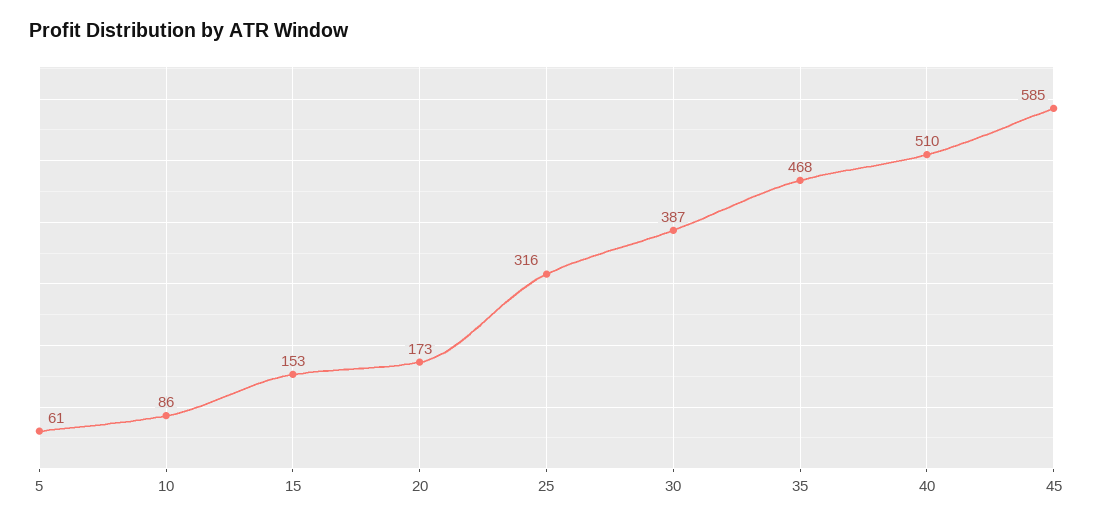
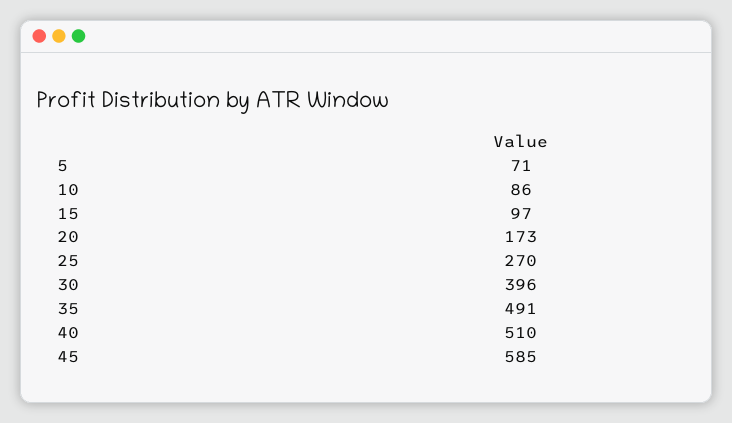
5: 61 -> 71
15: 153 -> 97
25: 316 -> 270
30: 387 -> 396
35: 468 -> 491

